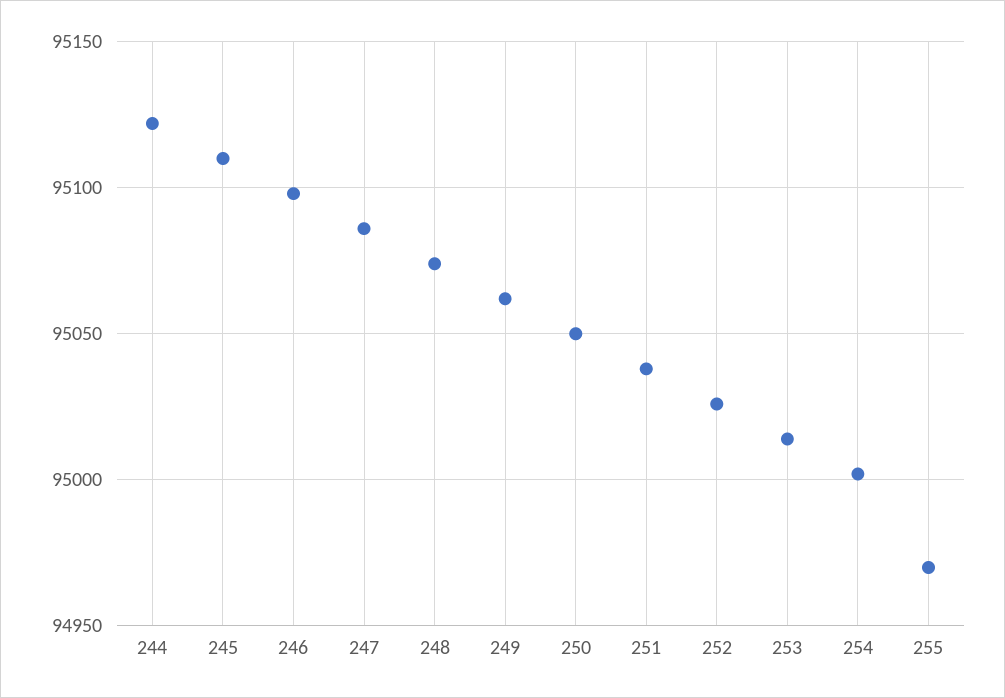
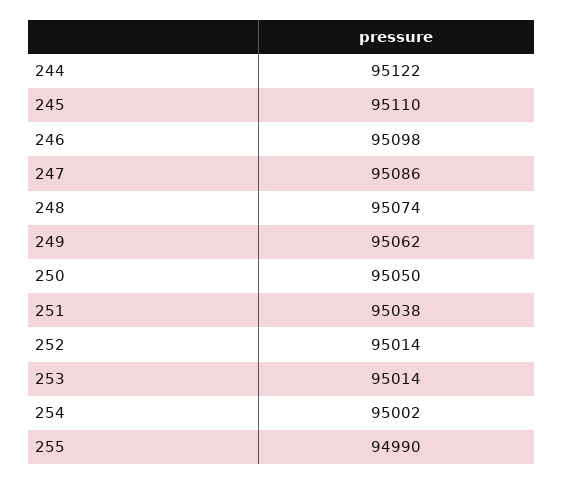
252: 95025 -> 95014
255: 94970 -> 94990

